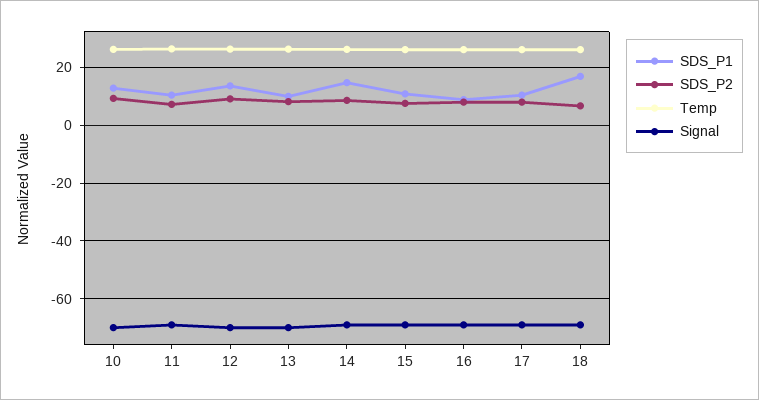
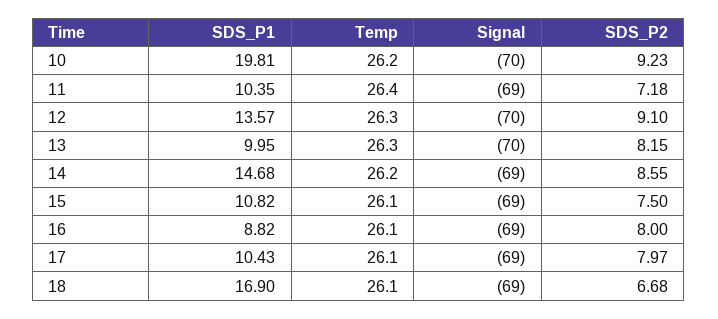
SDS_P1, 10: 12.5 -> 19.81

